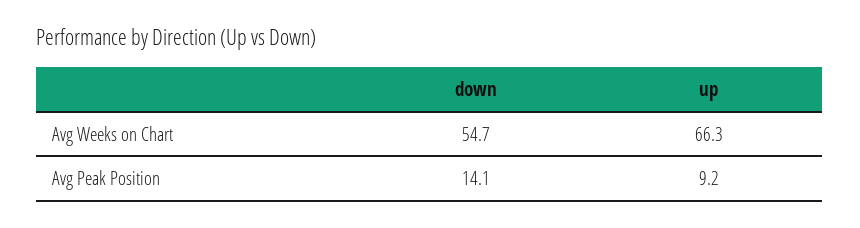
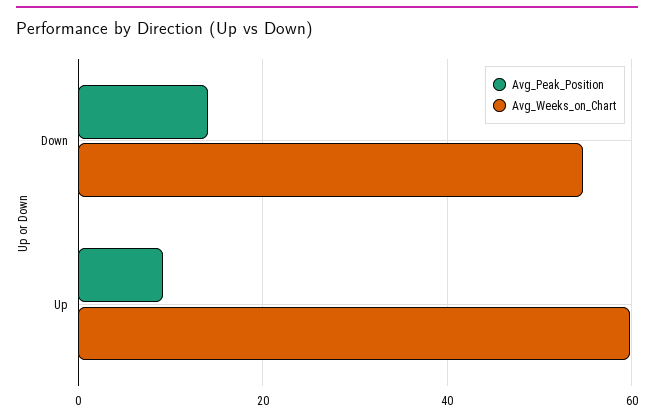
Avg Weeks on Chart, up: 66.3 -> 60

